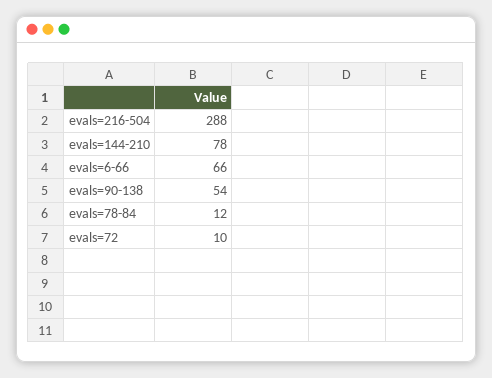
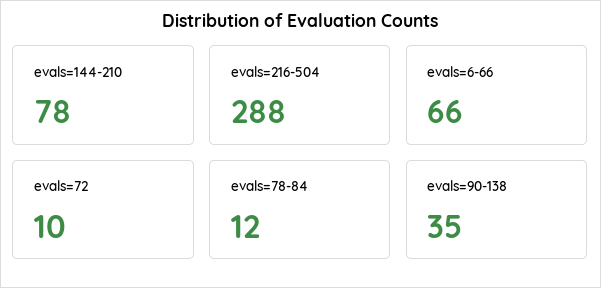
evals=90-138: 54 -> 35

